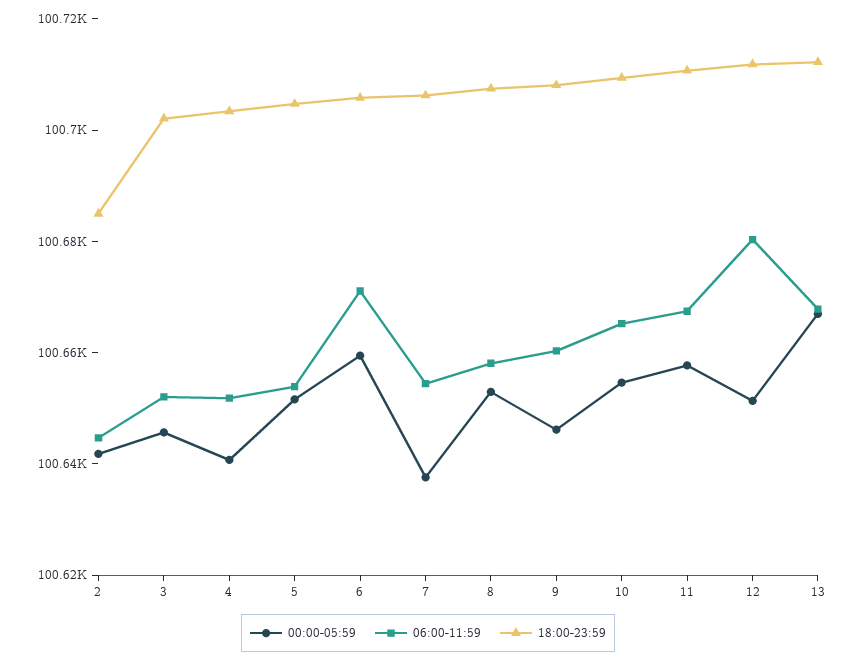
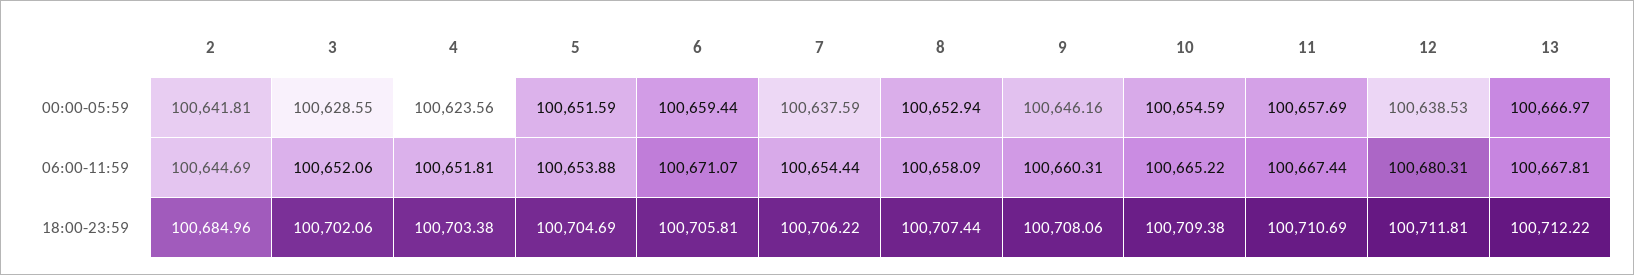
00:00-05:59, 3: 100645 -> 100628.55
00:00-05:59, 4: 100640 -> 100623.56
00:00-05:59, 12: 100650 -> 100638.53

